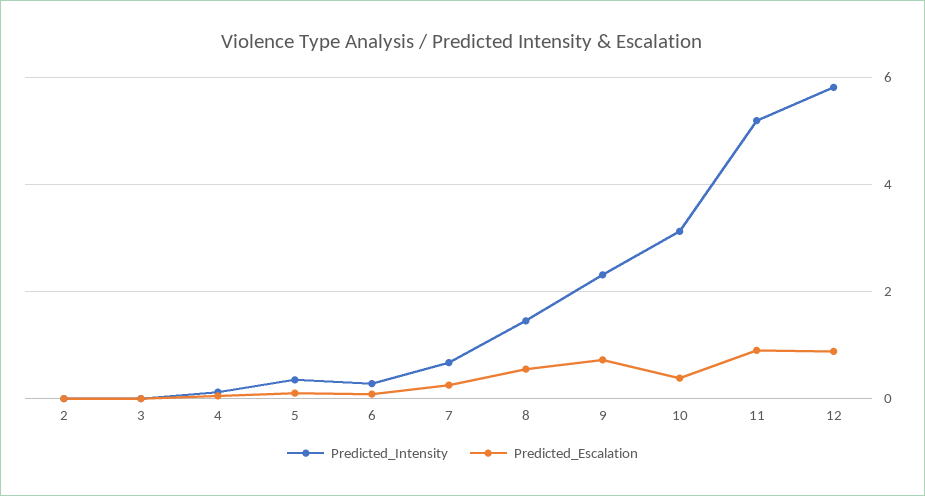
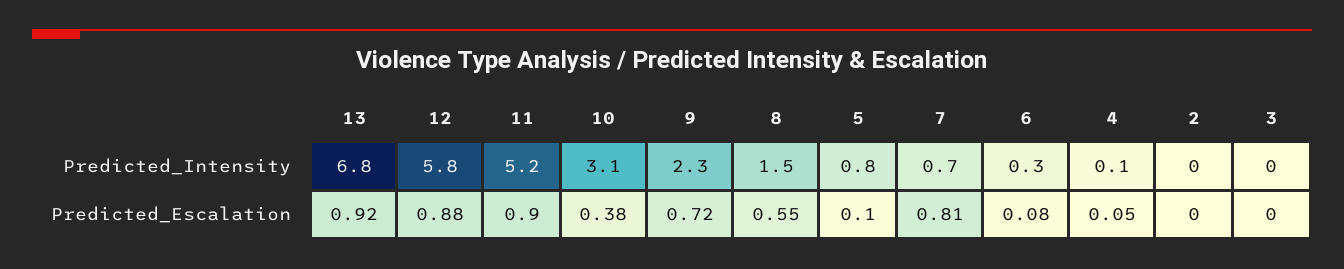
Predicted_Intensity, 5: 0.4 -> 0.8
Predicted_Escalation, 7: 0.2 -> 0.81
Predicted_Intensity, 13: none -> 6.8
Predicted_Escalation, 13: none -> 0.92

